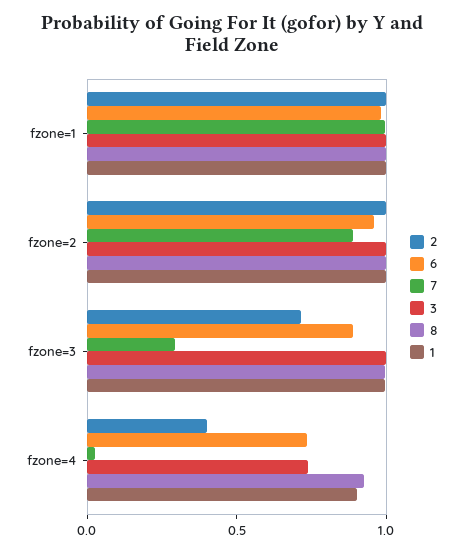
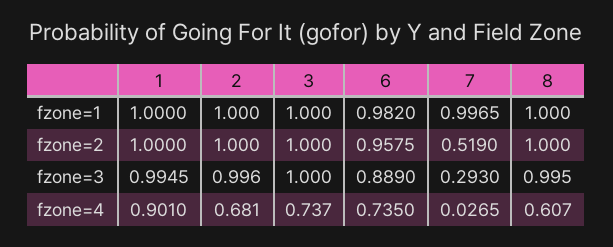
7, fzone=2: 0.9 -> 0.519
2, fzone=3: 0.7 -> 0.996
2, fzone=4: 0.4 -> 0.681
8, fzone=4: 0.9 -> 0.607

